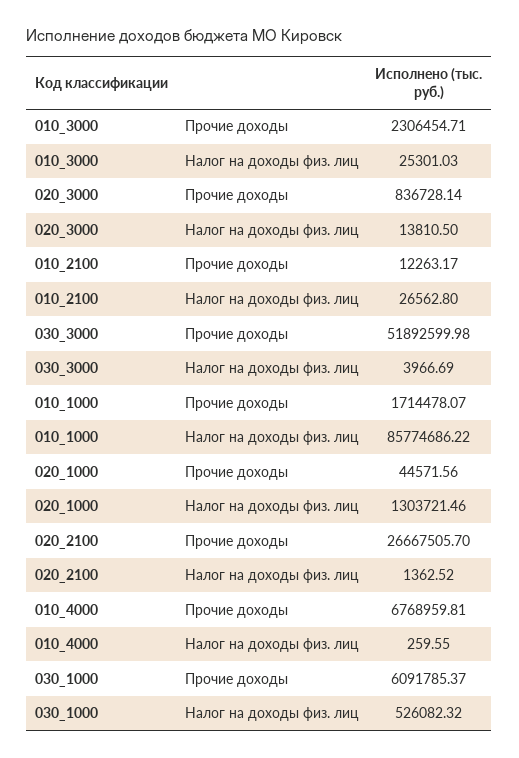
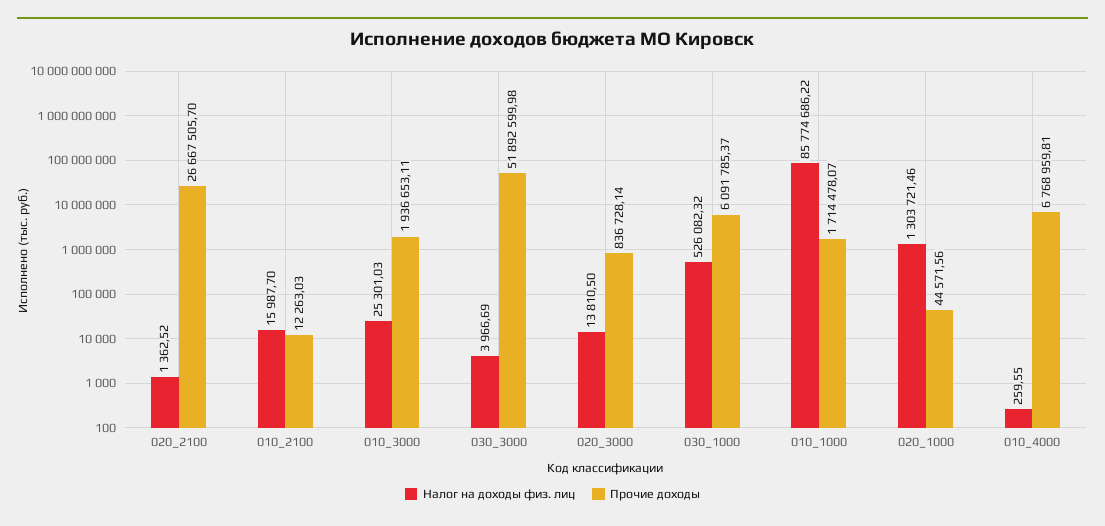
Прочие доходы, 010_3000: 2306454.71 -> 1936653.11
Прочие доходы, 010_2100: 12263.17 -> 12263.03
Налог на доходы физ. лиц, 010_2100: 26562.8 -> 15987.7

